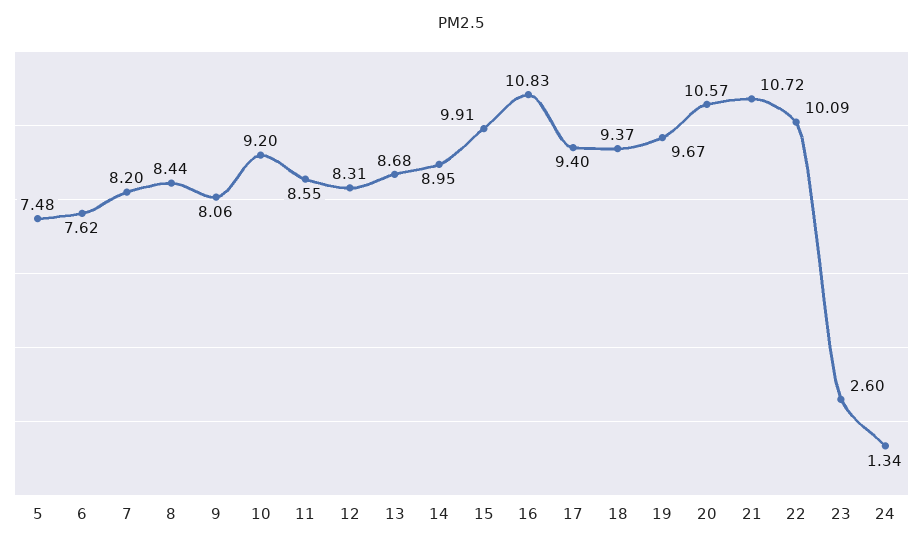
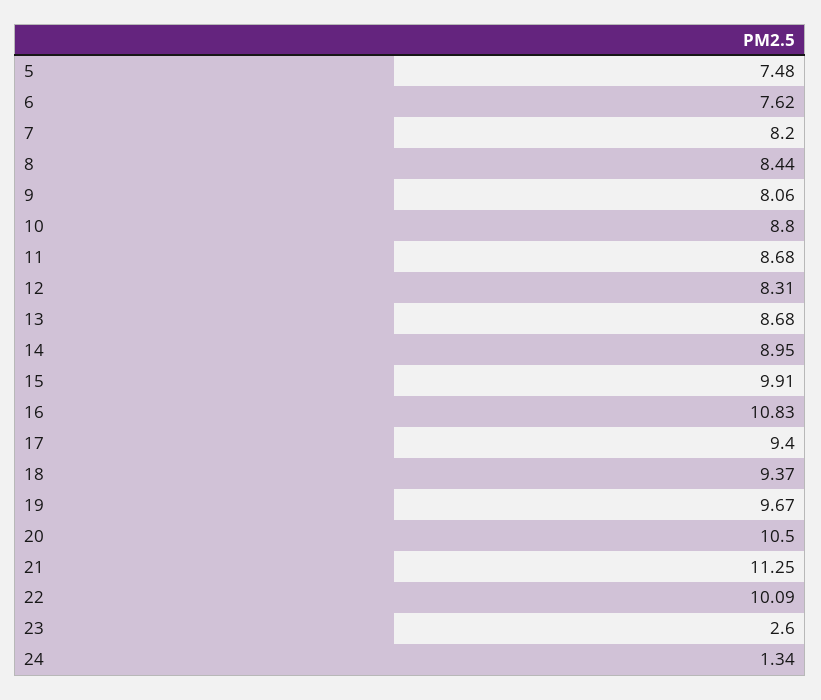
10: 9.2 -> 8.8
11: 8.55 -> 8.68
20: 10.57 -> 10.5
21: 10.72 -> 11.25

